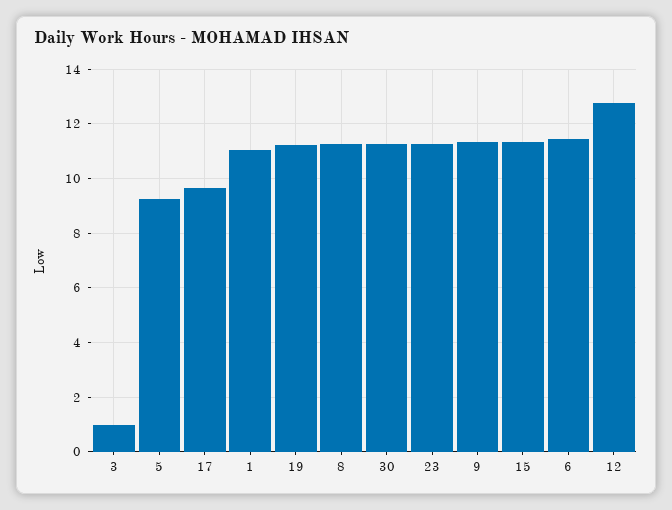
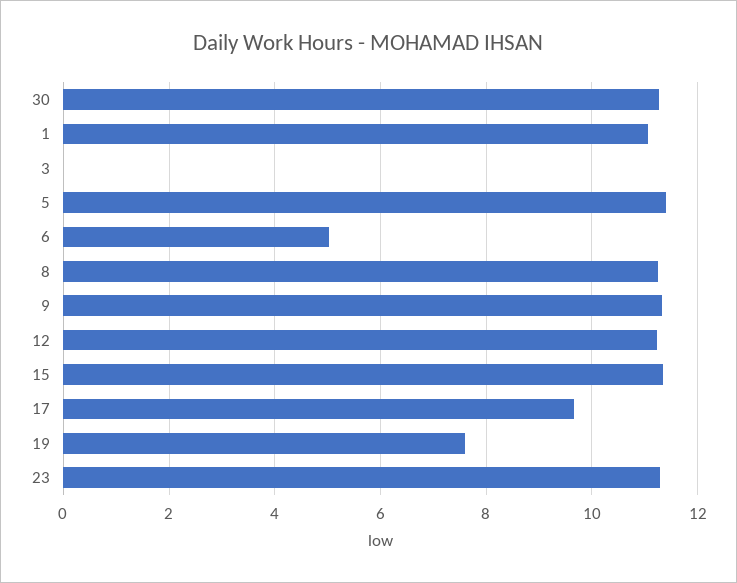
3: 1 -> 0
5: 9.25 -> 11.4
19: 11.25 -> 7.6
6: 11.5 -> 5
12: 12.75 -> 11.2

